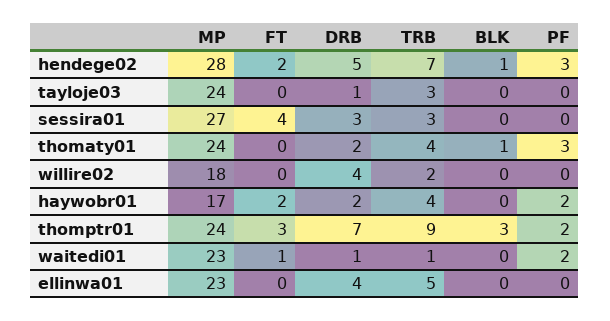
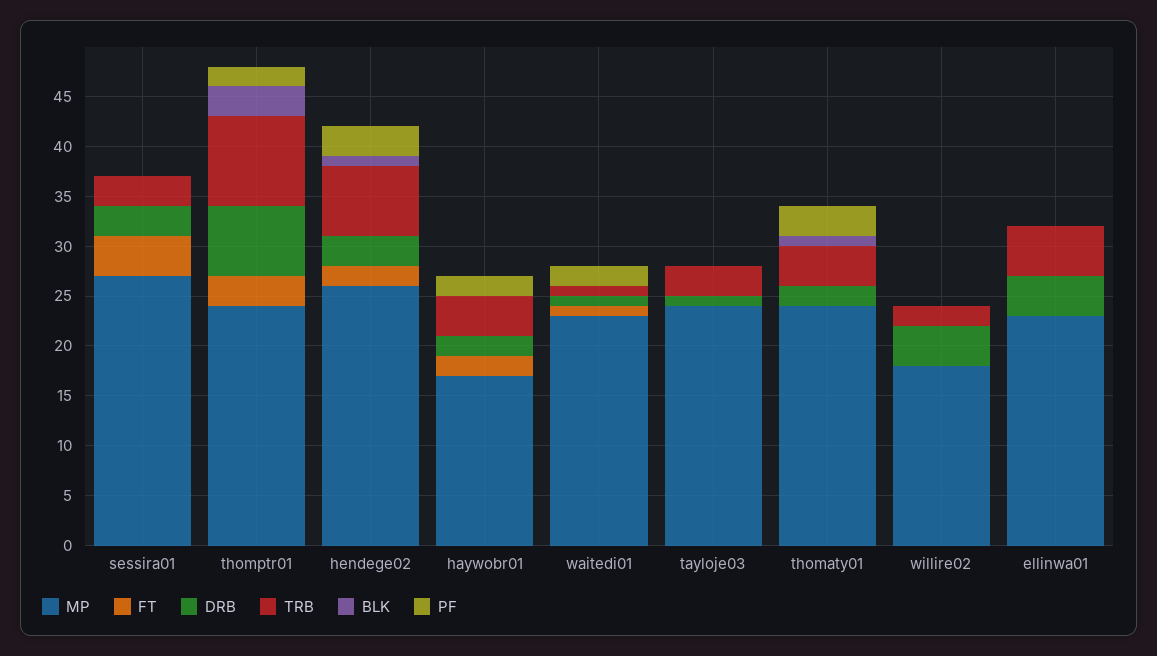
MP, hendege02: 28 -> 26
DRB, hendege02: 5 -> 3

